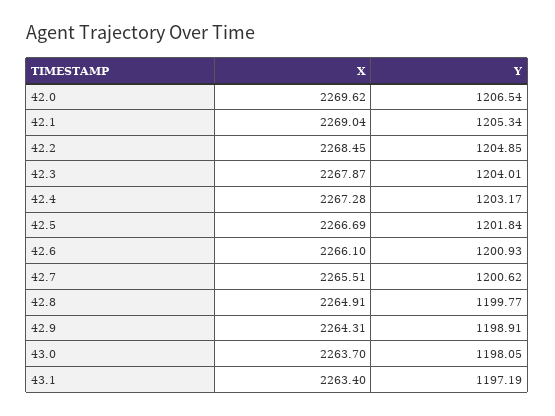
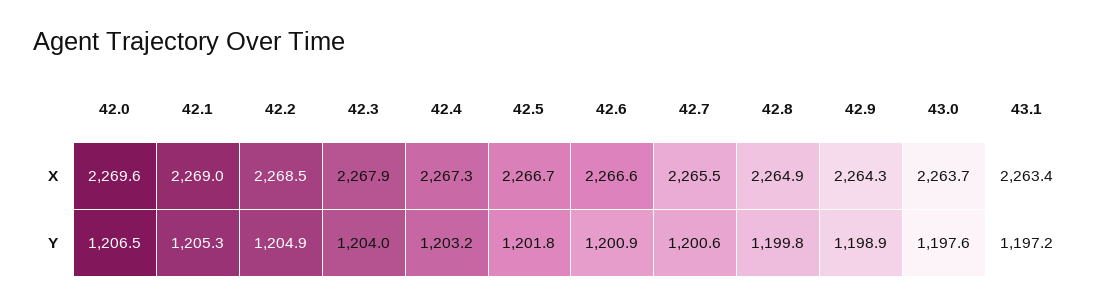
X, 42.6: 2266.1 -> 2266.6
Y, 43.0: 1198.05 -> 1197.6

